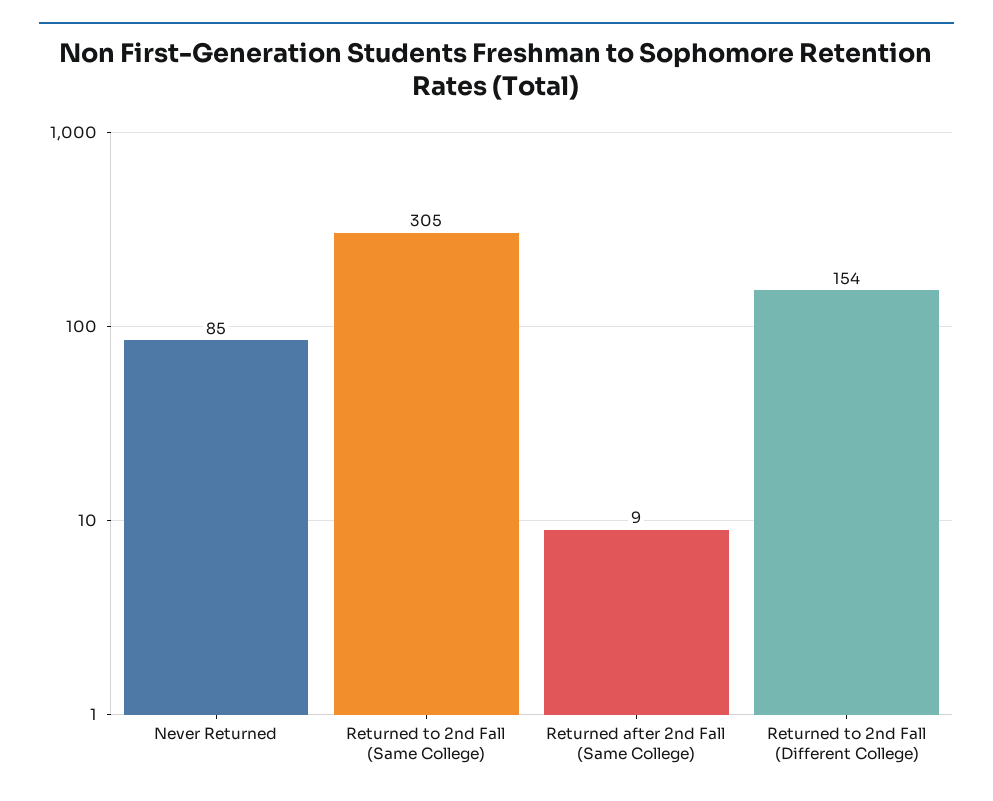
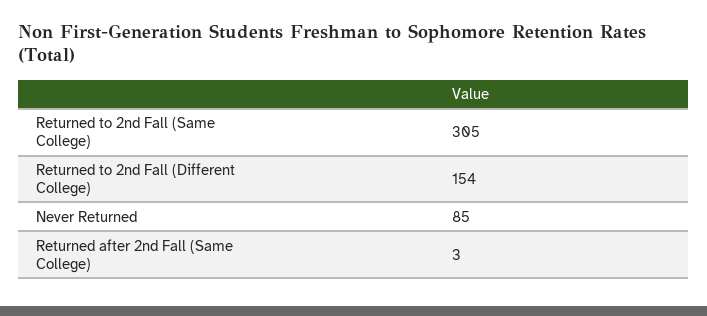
Returned after 2nd Fall (Same College): 9 -> 3

